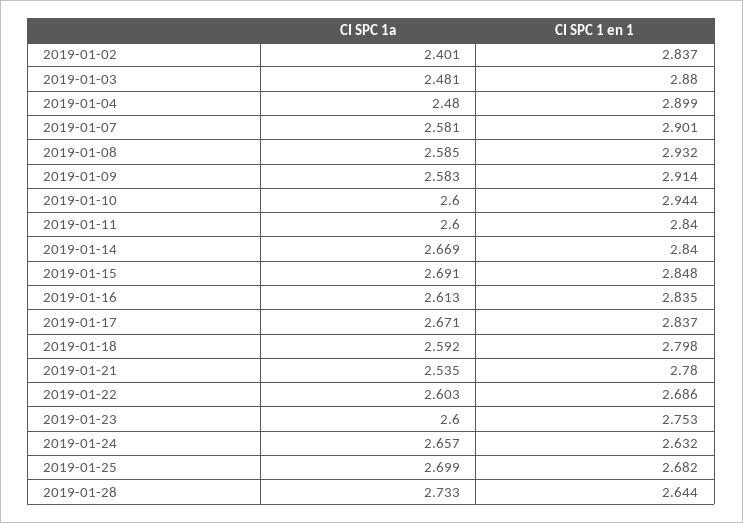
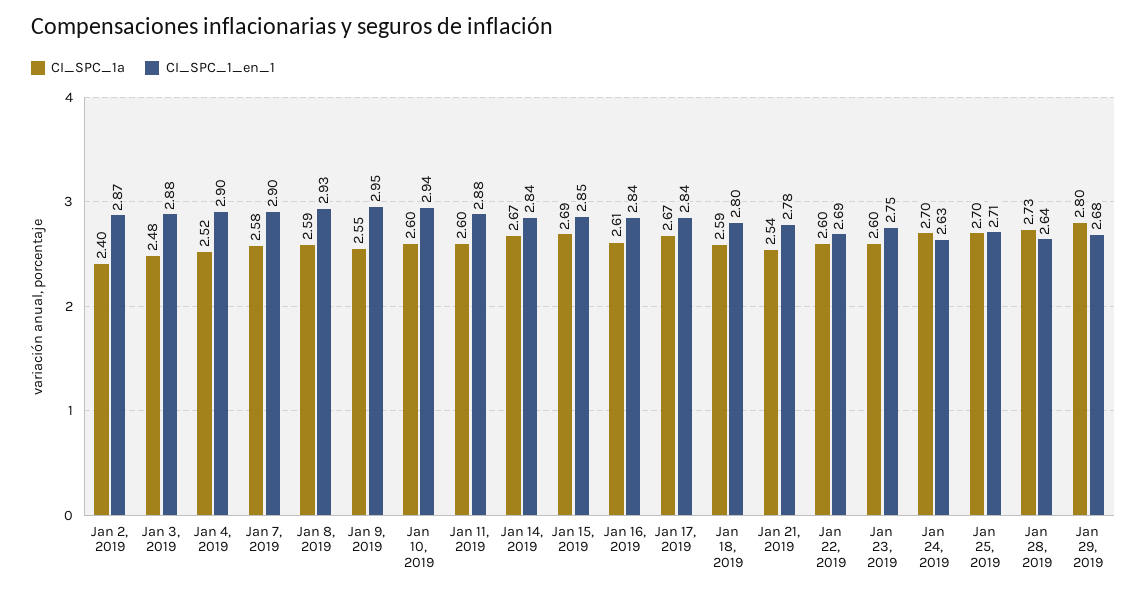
CI SPC 1 en 1, 2019-01-02: 2.837 -> 2.87
CI SPC 1a, 2019-01-04: 2.48 -> 2.52
CI SPC 1a, 2019-01-09: 2.583 -> 2.55
CI SPC 1 en 1, 2019-01-09: 2.914 -> 2.95
CI SPC 1 en 1, 2019-01-11: 2.84 -> 2.88
CI SPC 1a, 2019-01-24: 2.657 -> 2.7
CI SPC 1 en 1, 2019-01-25: 2.682 -> 2.71
CI SPC 1a, Jan 29, 2019: none -> 2.8
CI SPC 1 en 1, Jan 29, 2019: none -> 2.68

